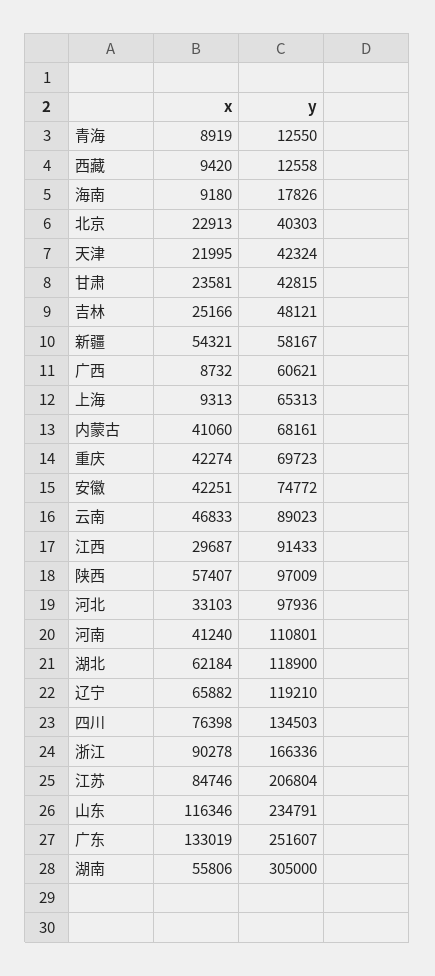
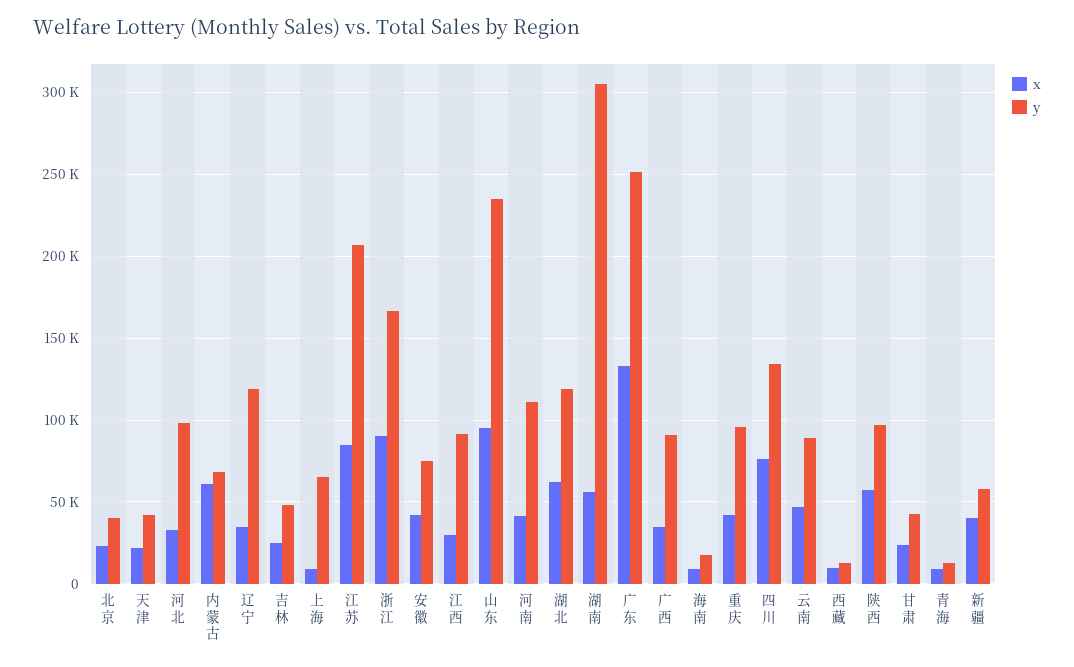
x, 新疆: 54321 -> 40000
x, 广西: 8732 -> 35000
y, 广西: 60621 -> 90000
x, 内蒙古: 41060 -> 60000
y, 重庆: 69723 -> 95000
x, 辽宁: 65882 -> 35000
x, 山东: 116346 -> 95000

